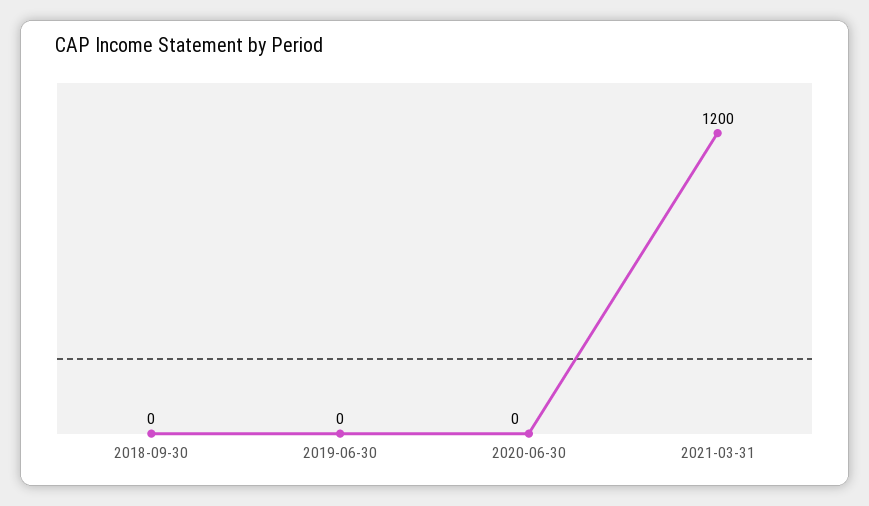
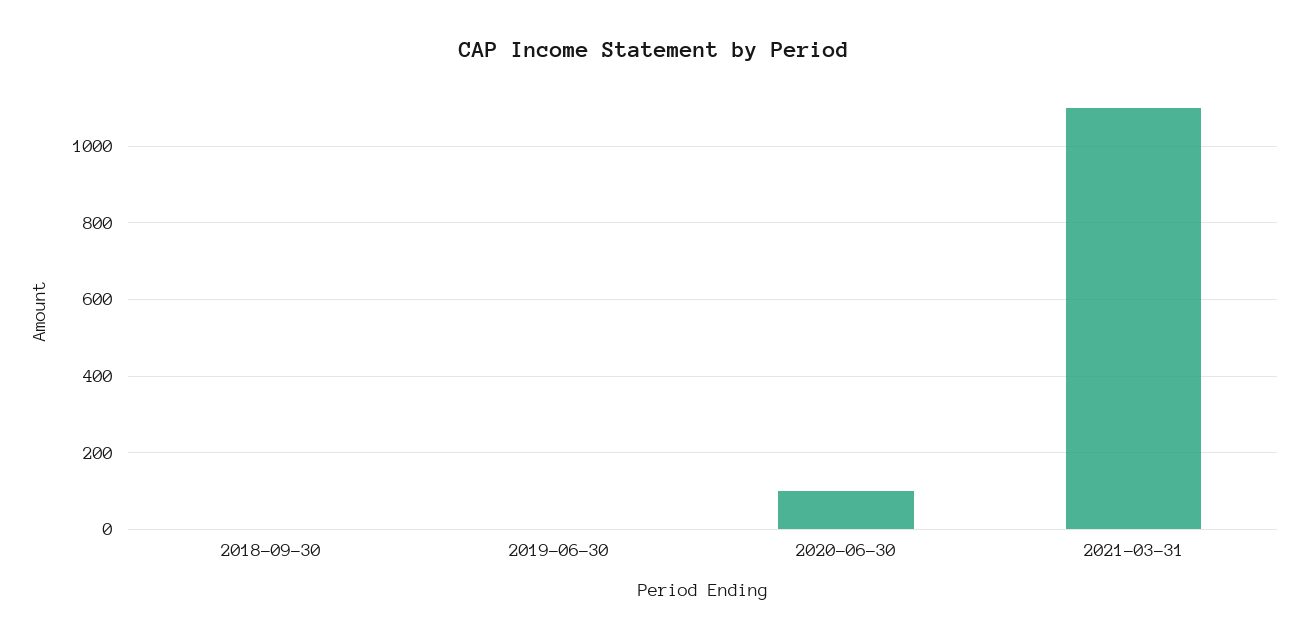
2020-06-30: 0 -> 100
2021-03-31: 1200 -> 1100

